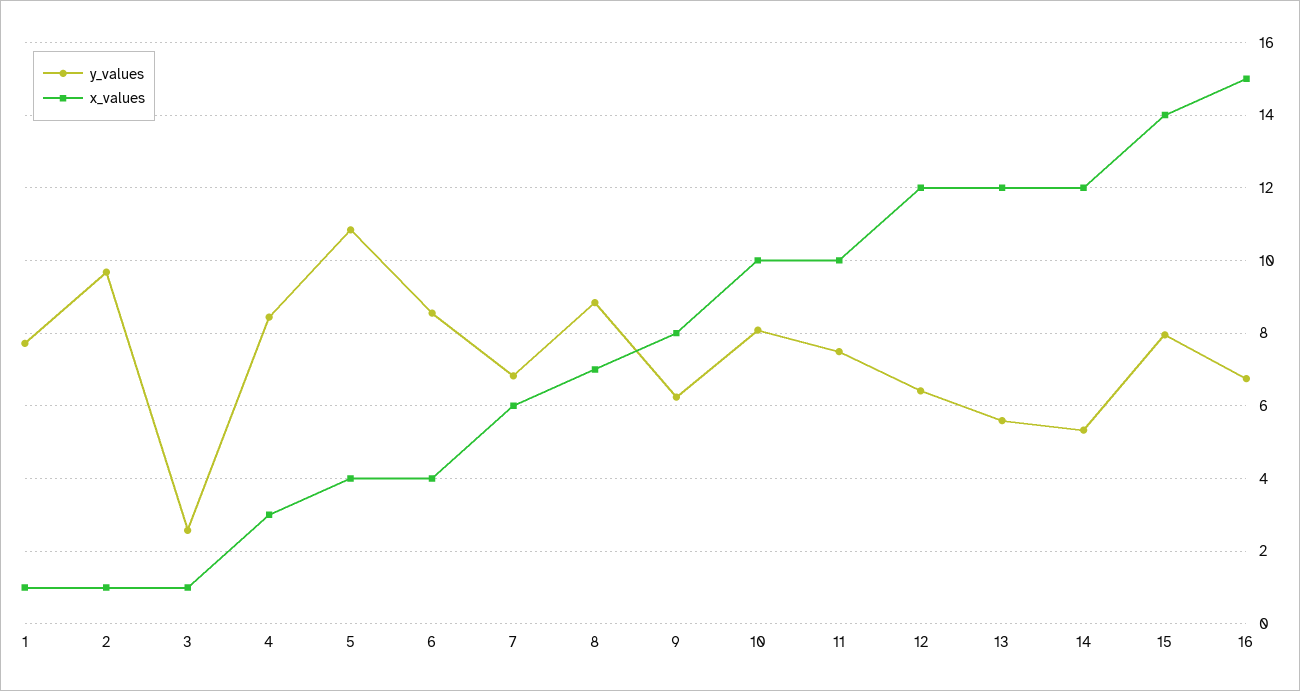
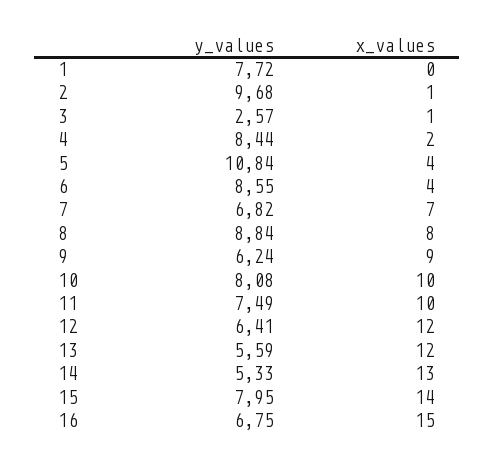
x_values, 1: 1 -> 0
x_values, 4: 3 -> 2
x_values, 7: 6 -> 7
x_values, 8: 7 -> 8
x_values, 9: 8 -> 9
x_values, 14: 12 -> 13

